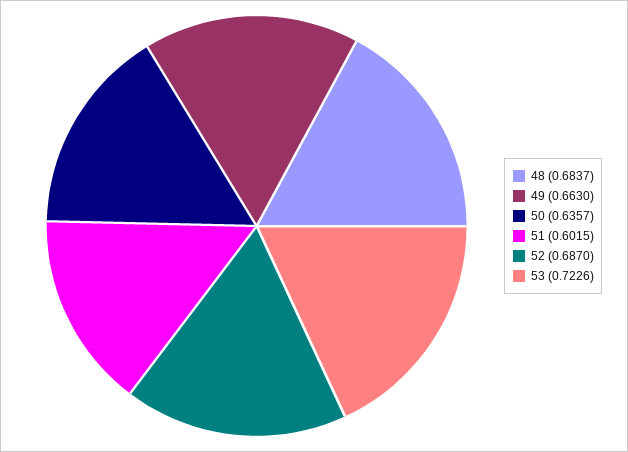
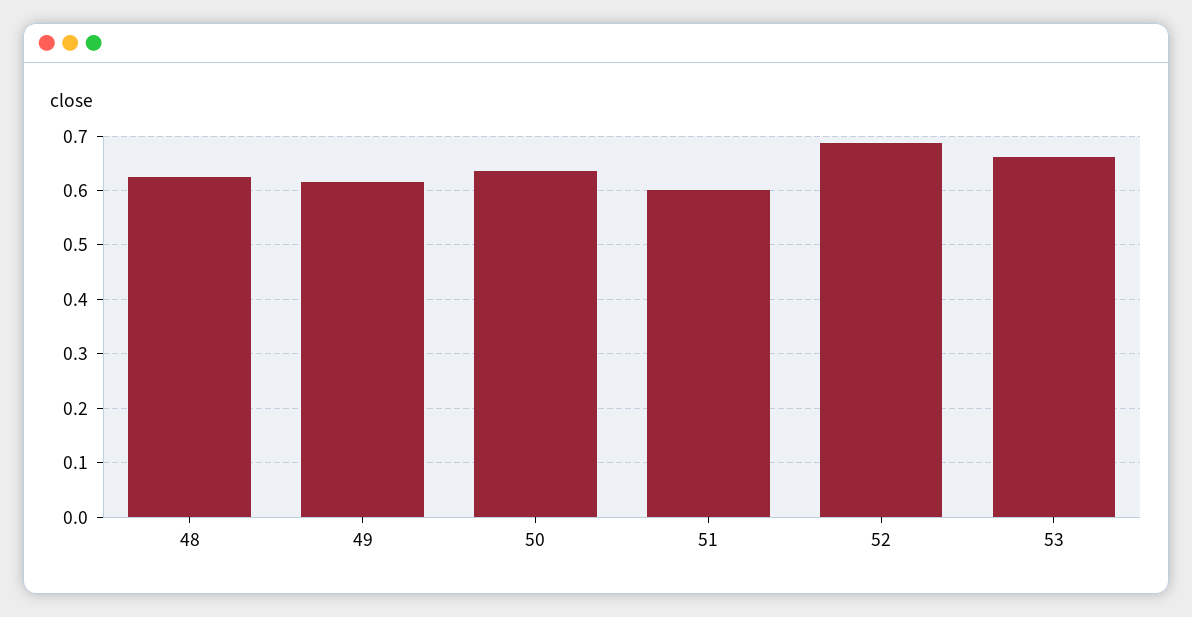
48: 0.6837 -> 0.62
49: 0.663 -> 0.62
53: 0.7226 -> 0.66

